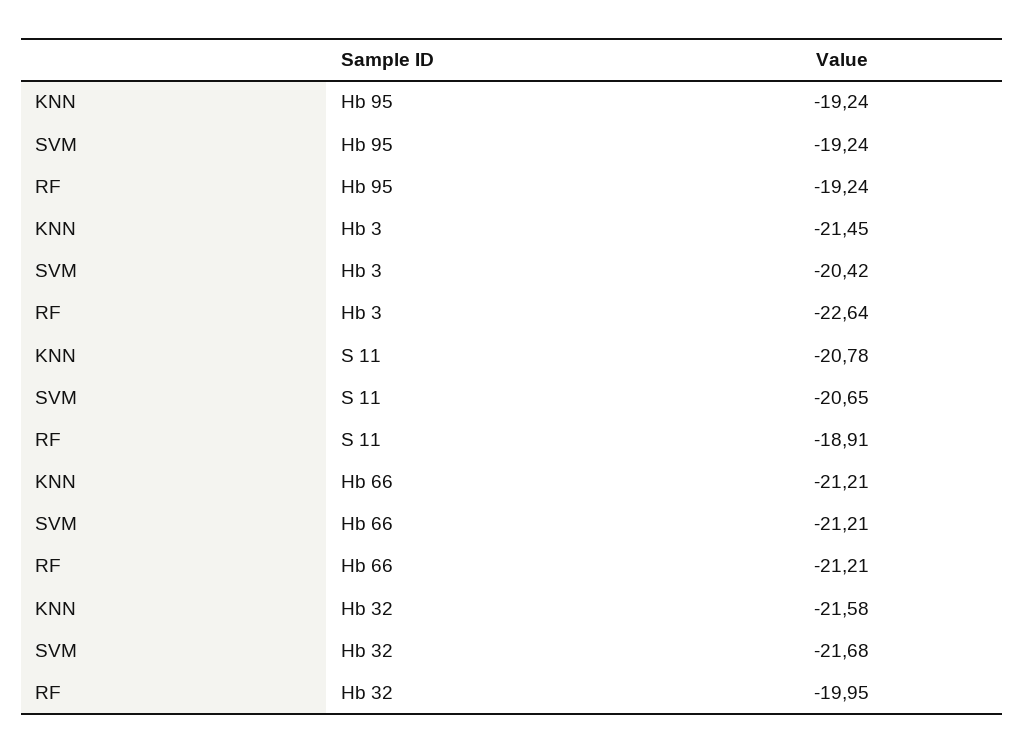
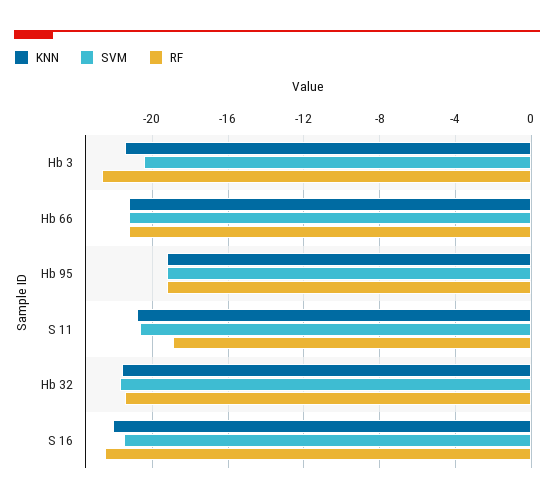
RF, Hb 32: -19.95 -> -21.5
KNN, S 16: none -> -22
SVM, S 16: none -> -21.5
RF, S 16: none -> -22.5

